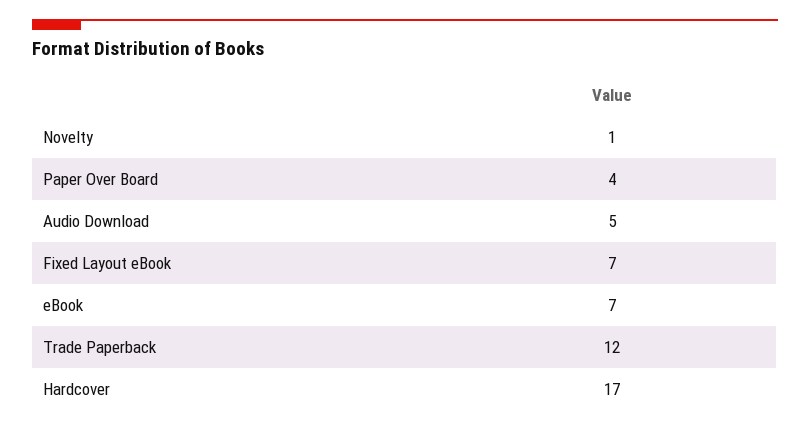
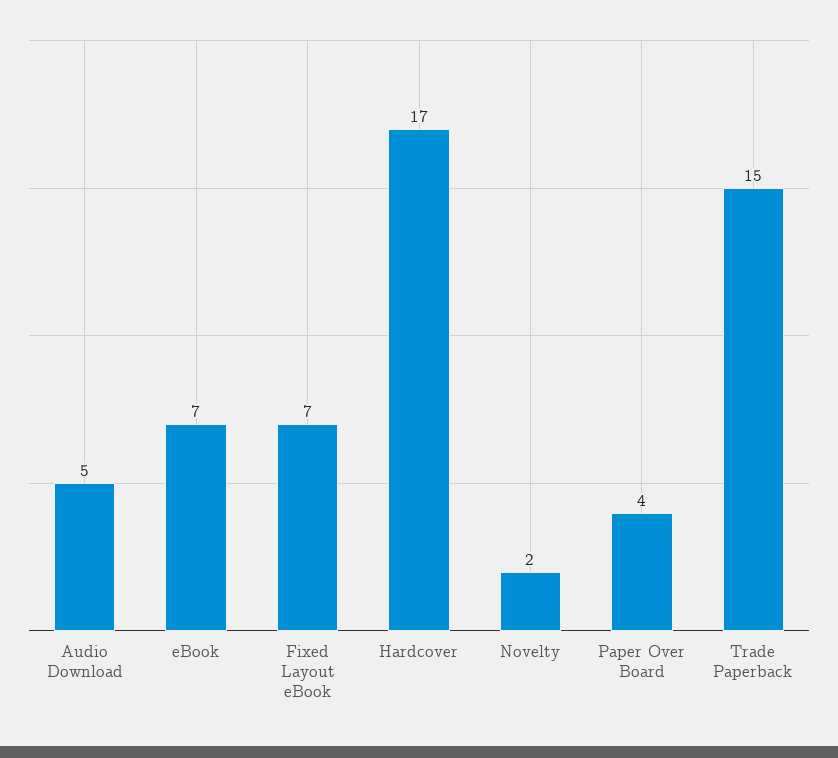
Novelty: 1 -> 2
Trade Paperback: 12 -> 15

